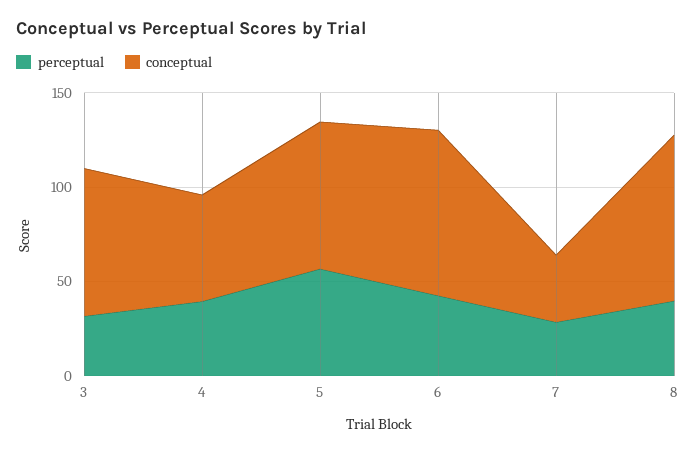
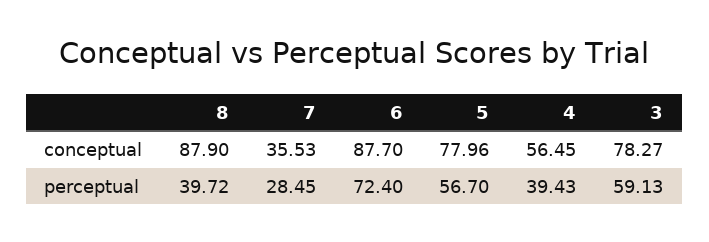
perceptual, 3: 30 -> 59.13
perceptual, 6: 40 -> 72.4

